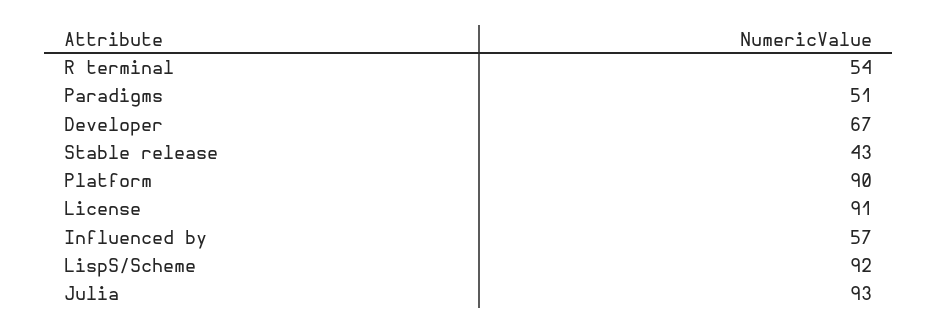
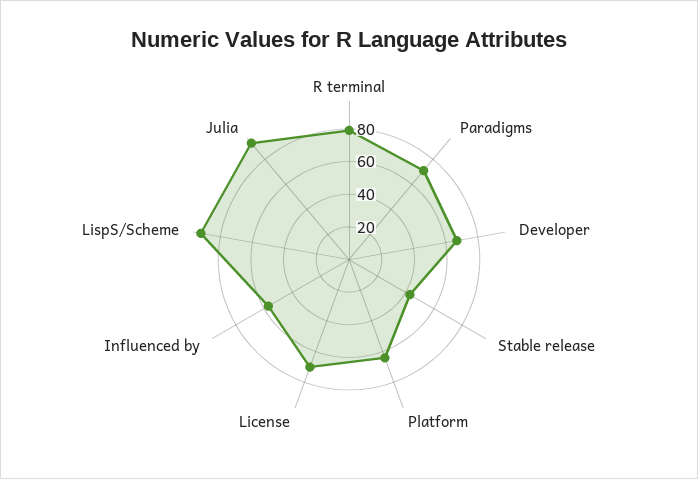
R terminal: 54 -> 80
Paradigms: 51 -> 70
Platform: 90 -> 65
License: 91 -> 70

